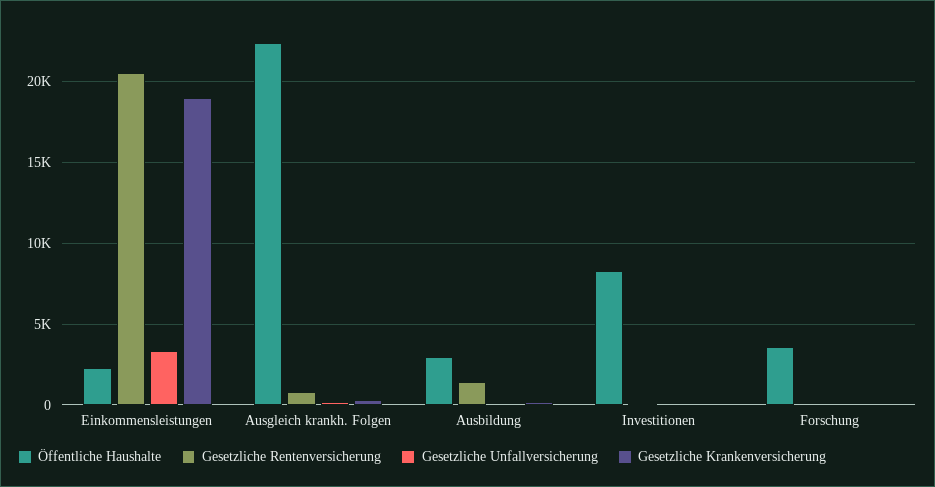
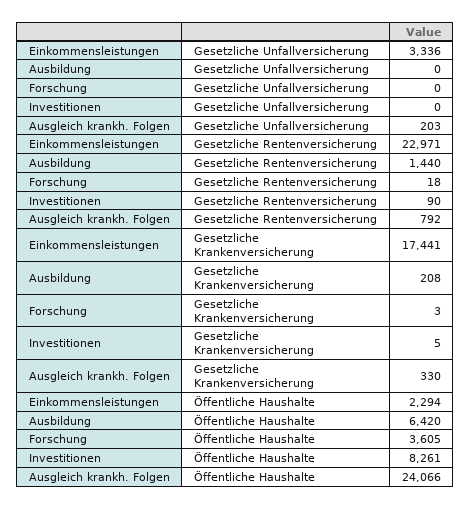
Gesetzliche Rentenversicherung, Einkommensleistungen: 20500 -> 22971
Gesetzliche Krankenversicherung, Einkommensleistungen: 19000 -> 17441
Öffentliche Haushalte, Ausgleich krankh. Folgen: 22500 -> 24066
Öffentliche Haushalte, Ausbildung: 3000 -> 6420

